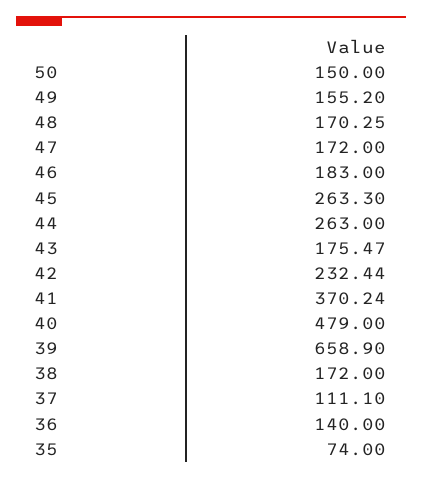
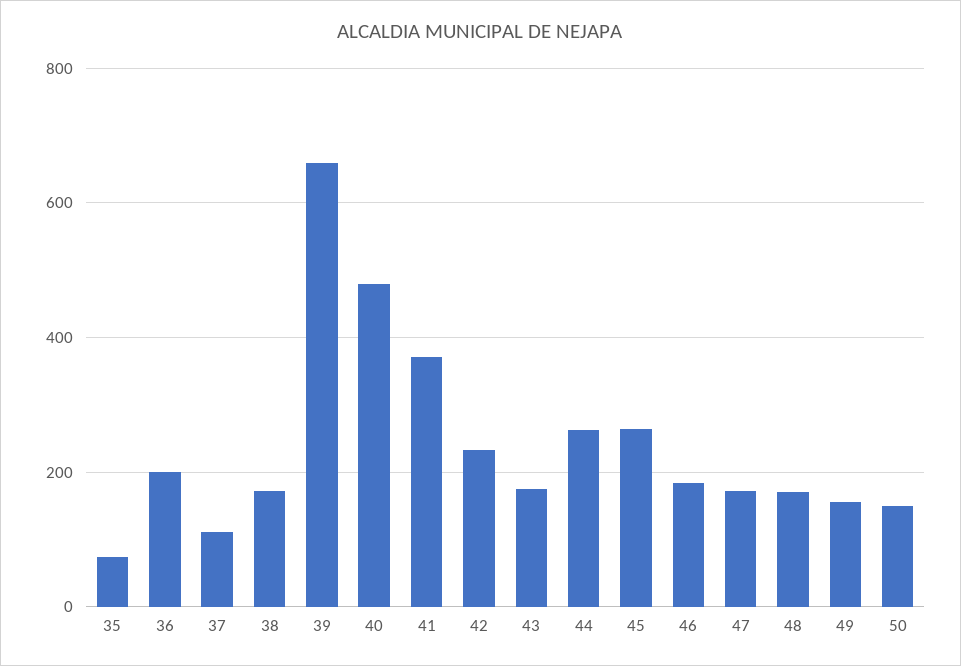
36: 140 -> 200

